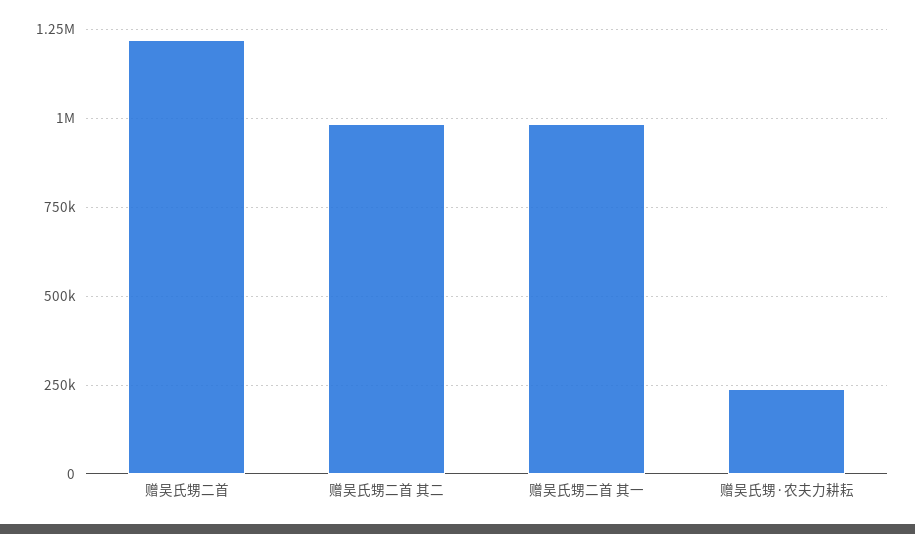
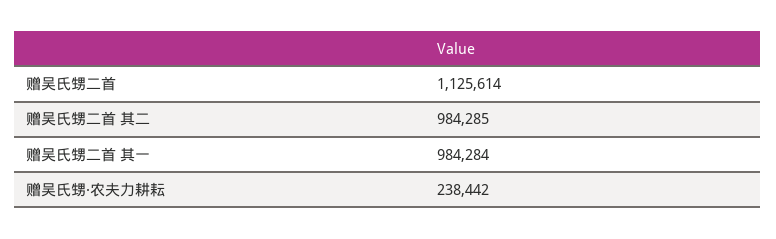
赠吴氏甥二首: 1225000 -> 1125614

